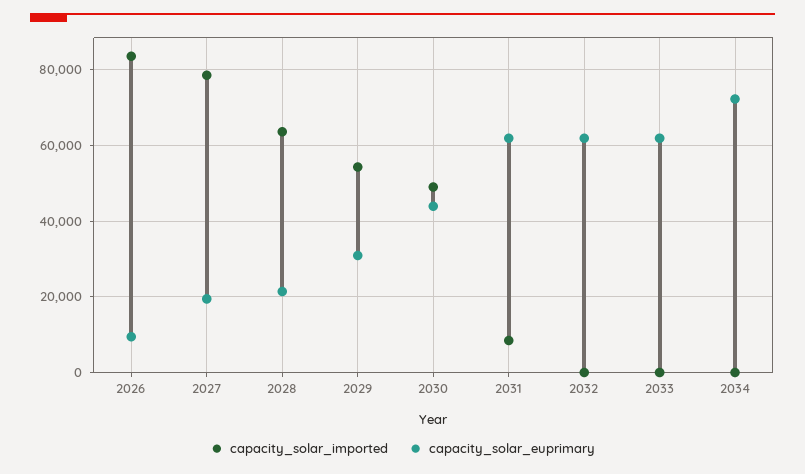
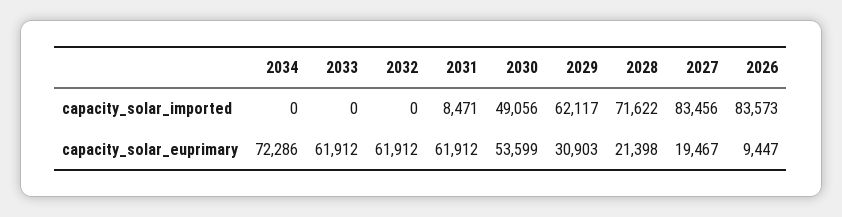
capacity_solar_imported, 2027: 78000 -> 83456
capacity_solar_imported, 2028: 64000 -> 71622
capacity_solar_imported, 2029: 54000 -> 62117
capacity_solar_euprimary, 2030: 44000 -> 53599

